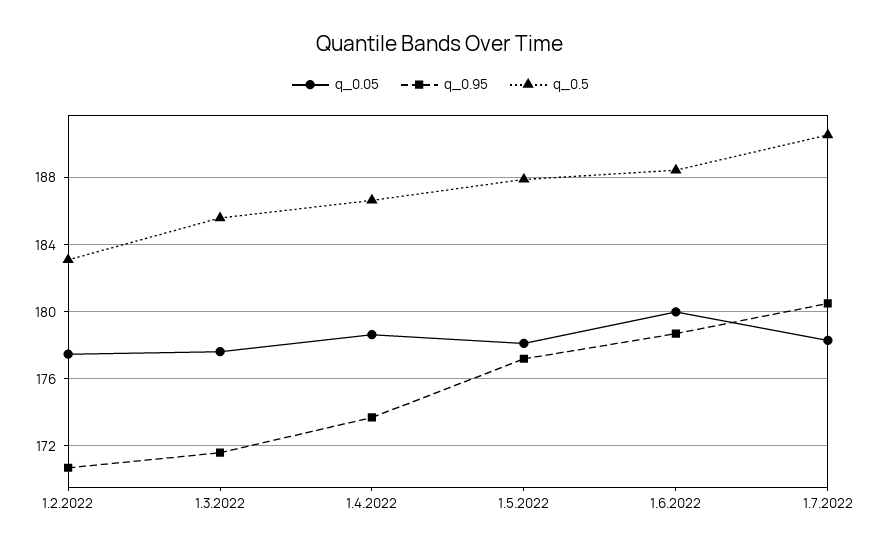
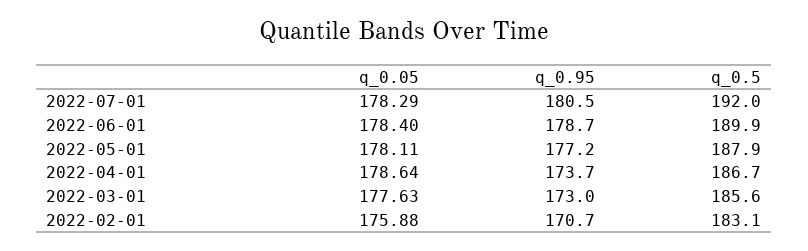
q_0.05, 1.2.2022: 177.5 -> 175.88
q_0.95, 1.3.2022: 171.5 -> 173
q_0.05, 1.6.2022: 180 -> 178.4
q_0.5, 1.6.2022: 188.5 -> 189.9
q_0.5, 1.7.2022: 190.5 -> 192

